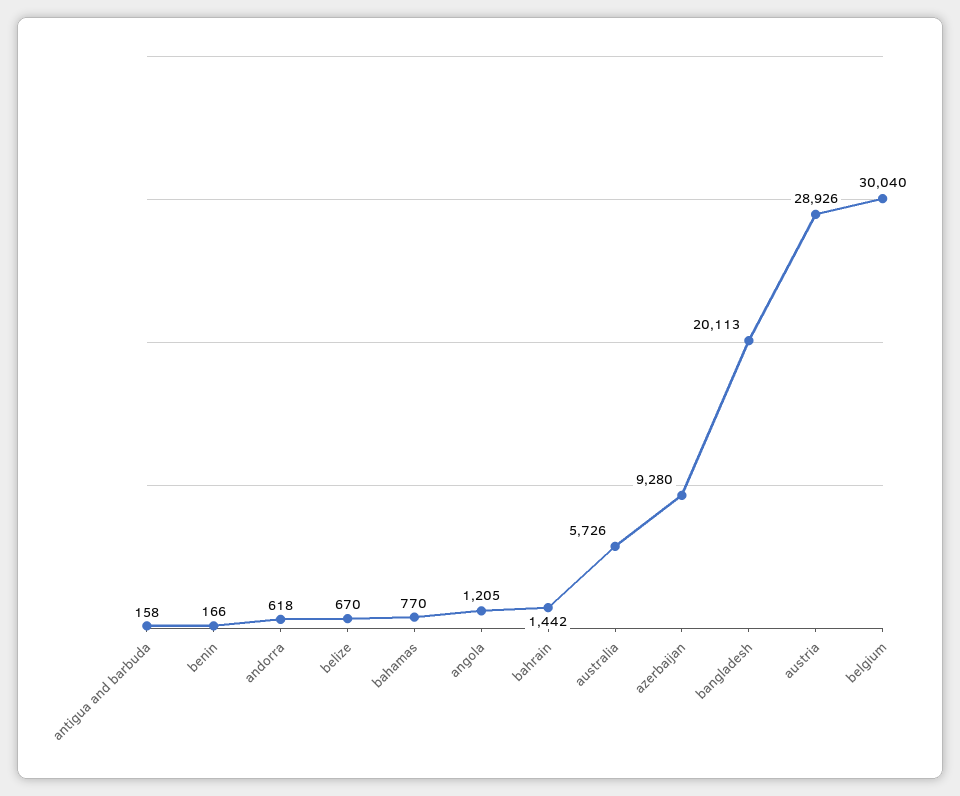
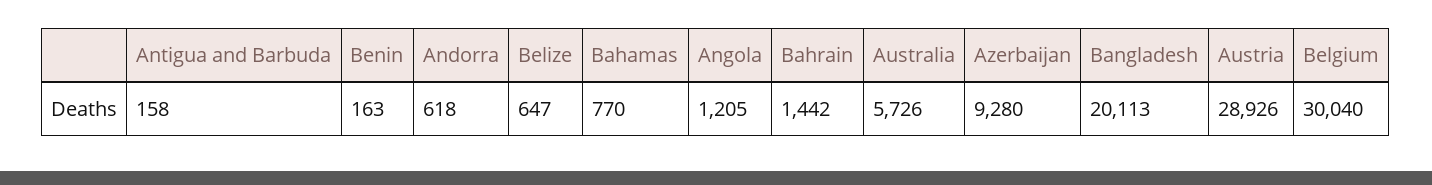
benin: 166 -> 163
belize: 670 -> 647

